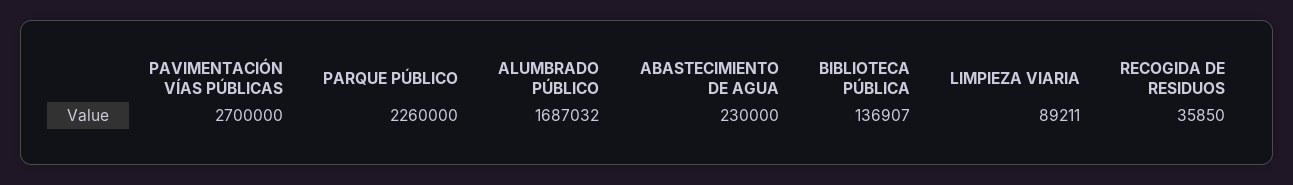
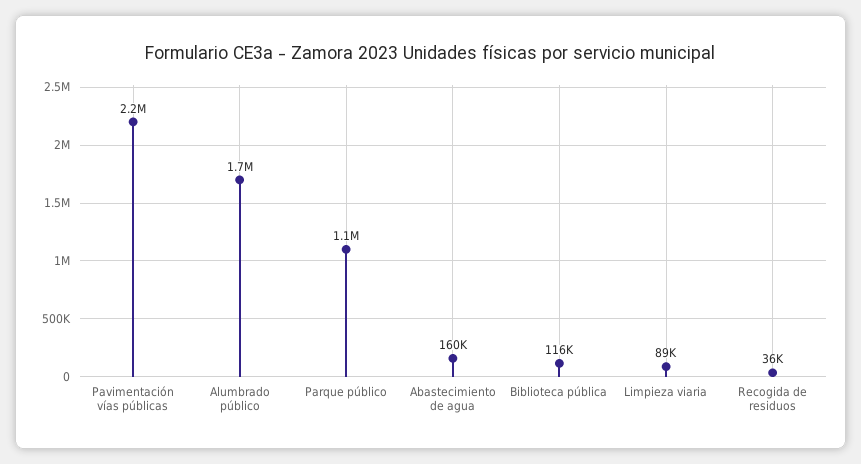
PAVIMENTACIÓN VÍAS PÚBLICAS: 2700000 -> 2200000
PARQUE PÚBLICO: 2260000 -> 1100000
ABASTECIMIENTO DE AGUA: 230000 -> 160000
BIBLIOTECA PÚBLICA: 136907 -> 116000

